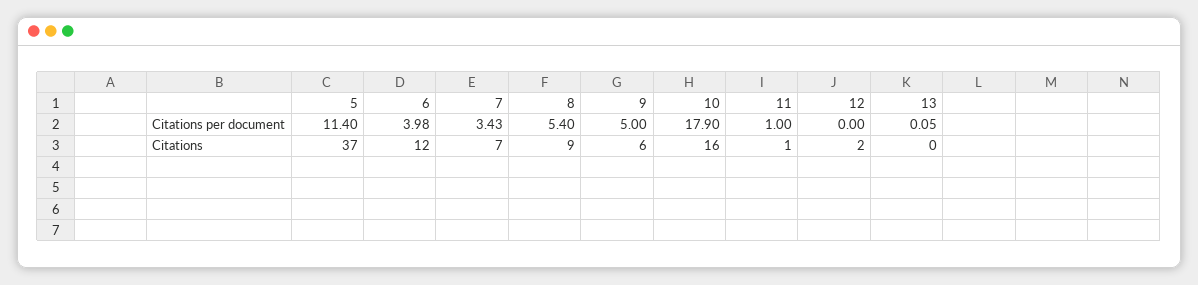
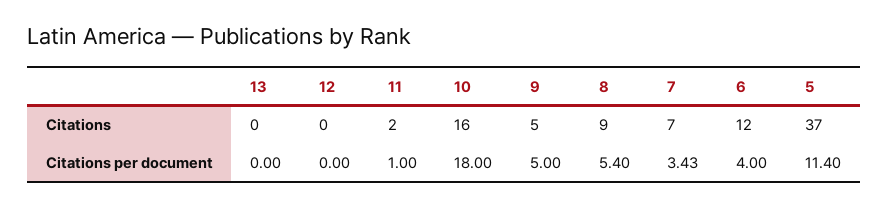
6, Citations per document: 3.98 -> 4
10, Citations per document: 17.9 -> 18
13, Citations per document: 0.05 -> 0
9, Citations: 6 -> 5
11, Citations: 1 -> 2
12, Citations: 2 -> 0

